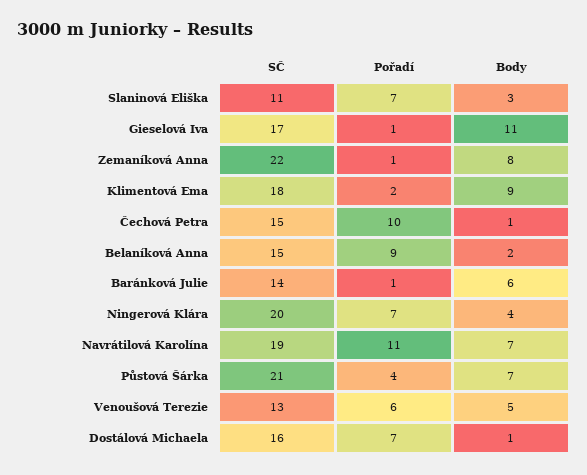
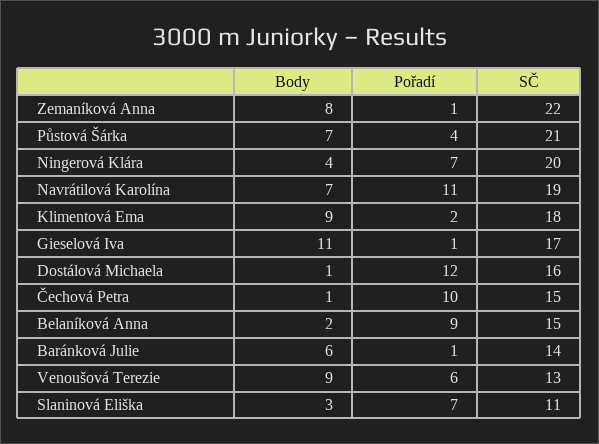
Body, Venoušová Terezie: 5 -> 9
Pořadí, Dostálová Michaela: 7 -> 12

